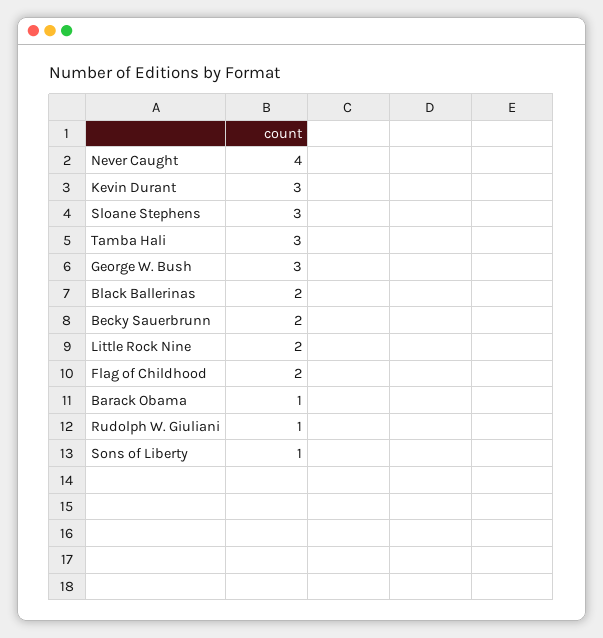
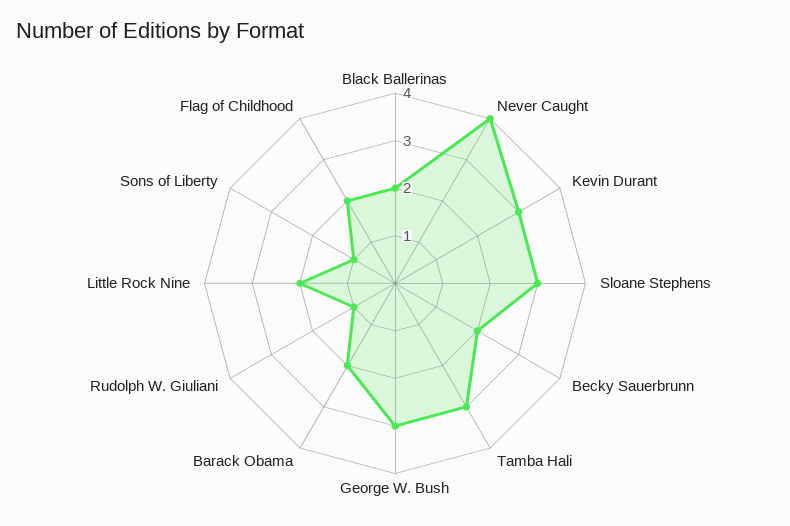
Barack Obama: 1 -> 2

